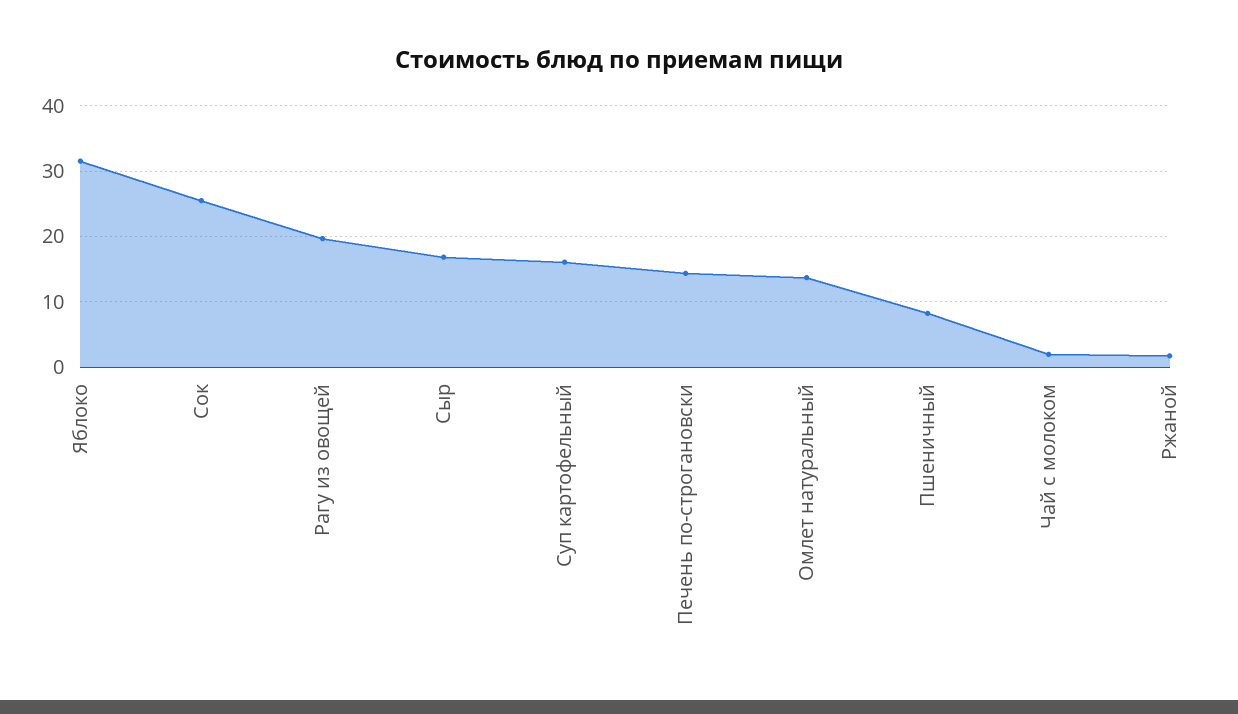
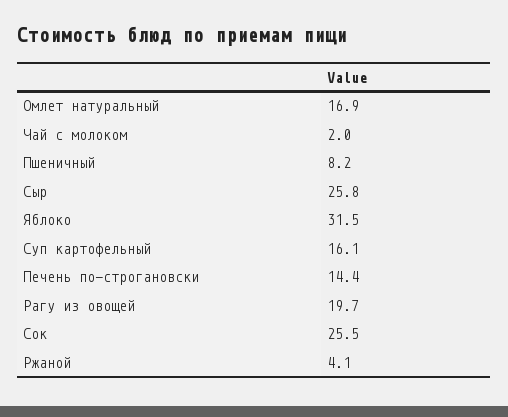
Сыр: 17 -> 25.8
Омлет натуральный: 14 -> 16.9
Ржаной: 2 -> 4.1

